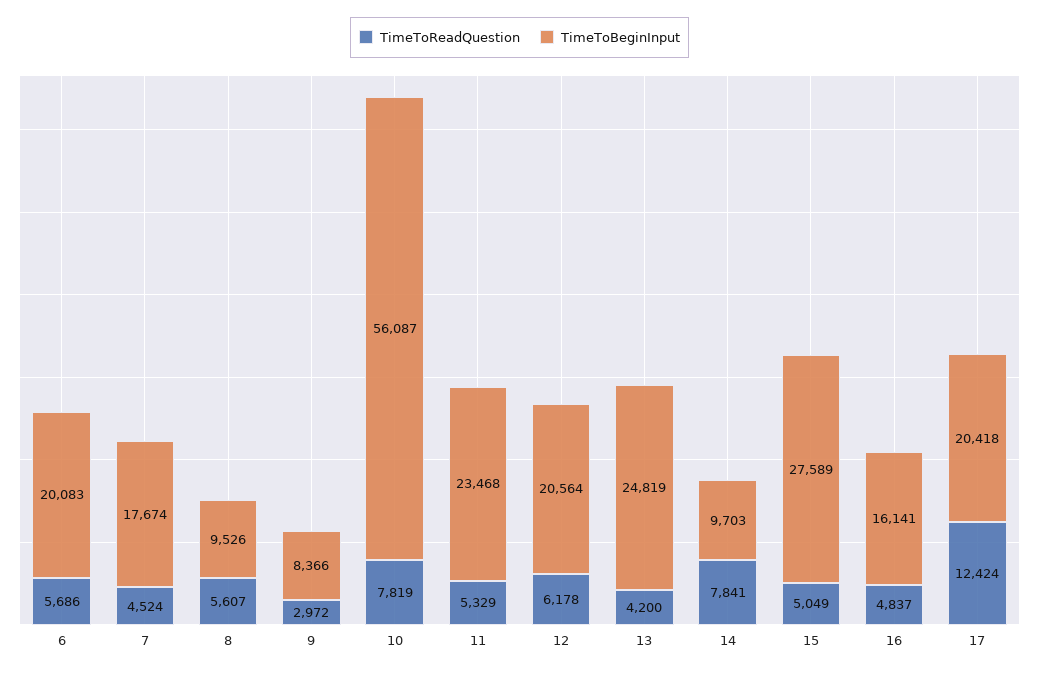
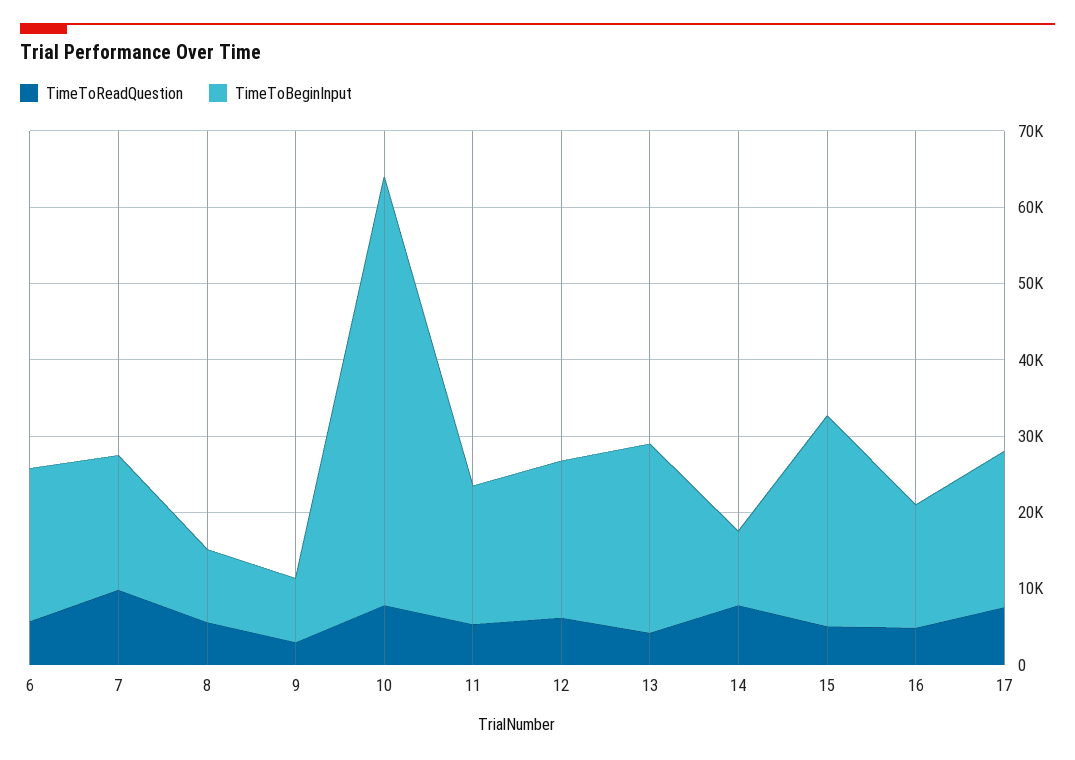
TimeToReadQuestion, 7: 4524 -> 10000
TimeToBeginInput, 11: 23468 -> 18000
TimeToReadQuestion, 17: 12424 -> 8000

